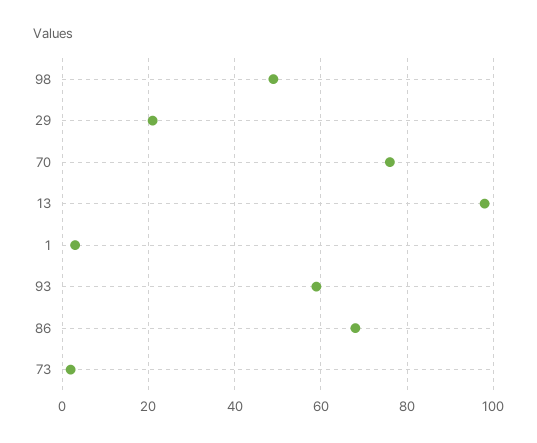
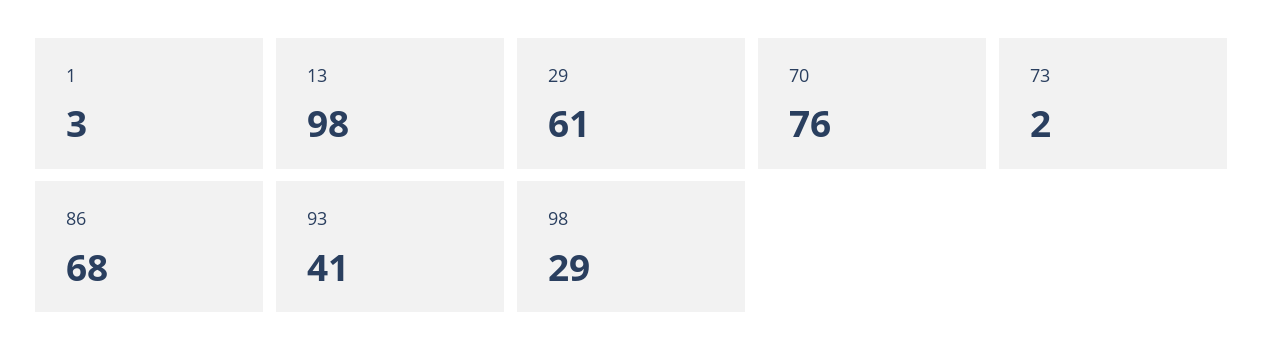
98: 50 -> 29
29: 20 -> 61
93: 60 -> 41

